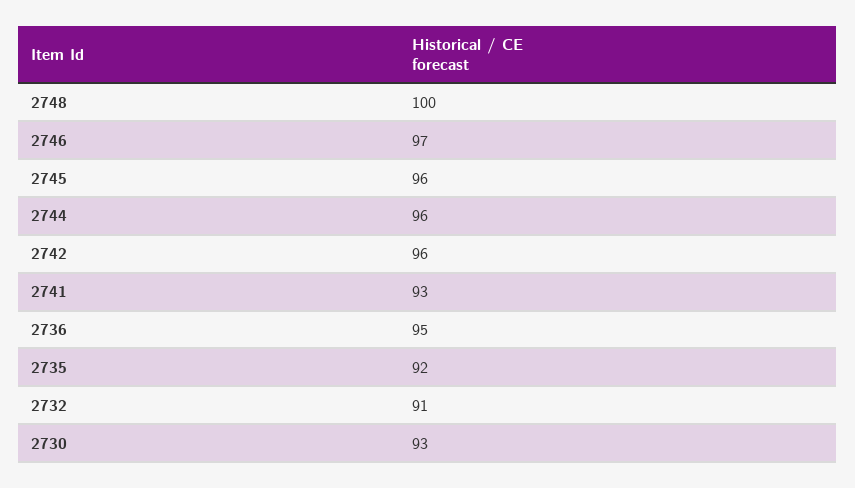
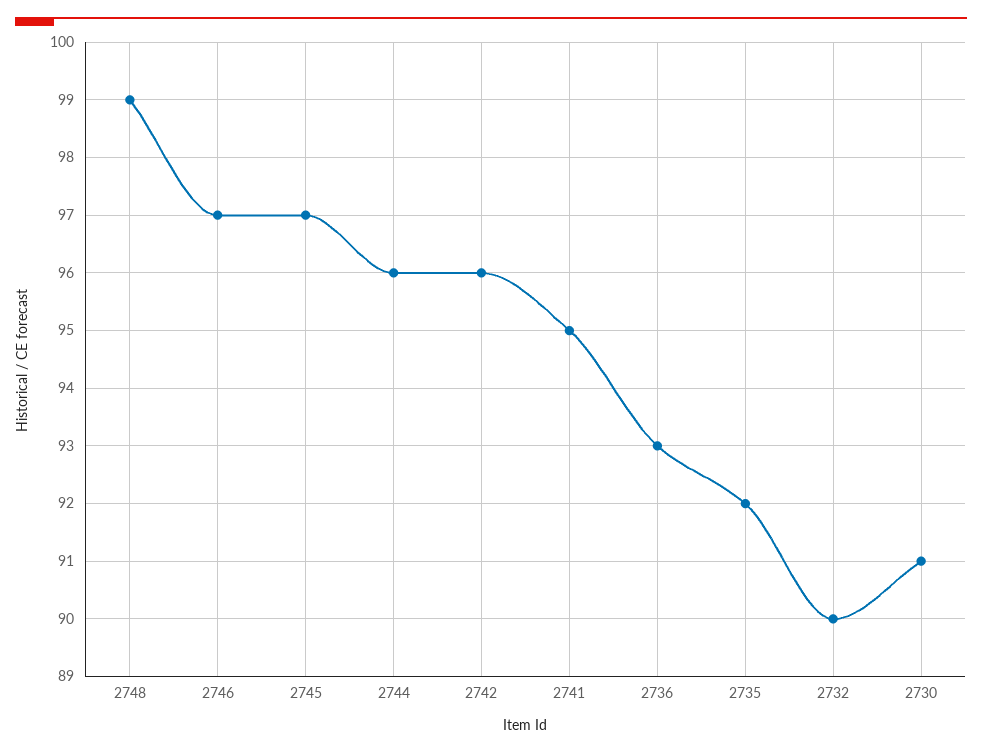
2748: 100 -> 99
2745: 96 -> 97
2741: 93 -> 95
2736: 95 -> 93
2732: 91 -> 90
2730: 93 -> 91

